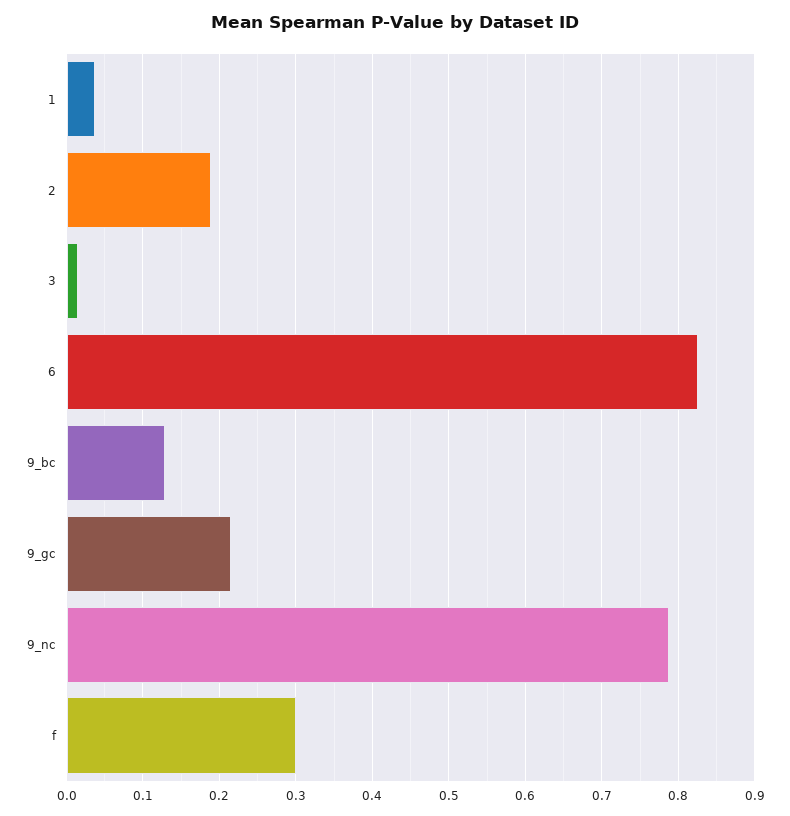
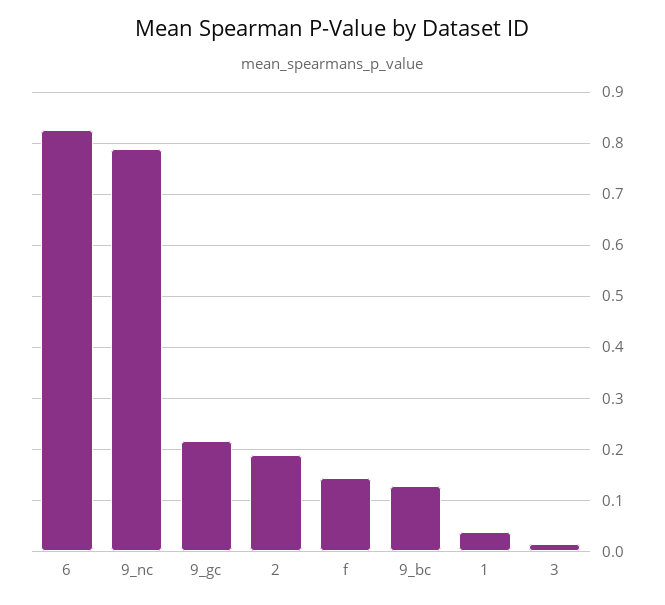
f: 0.3 -> 0.14

